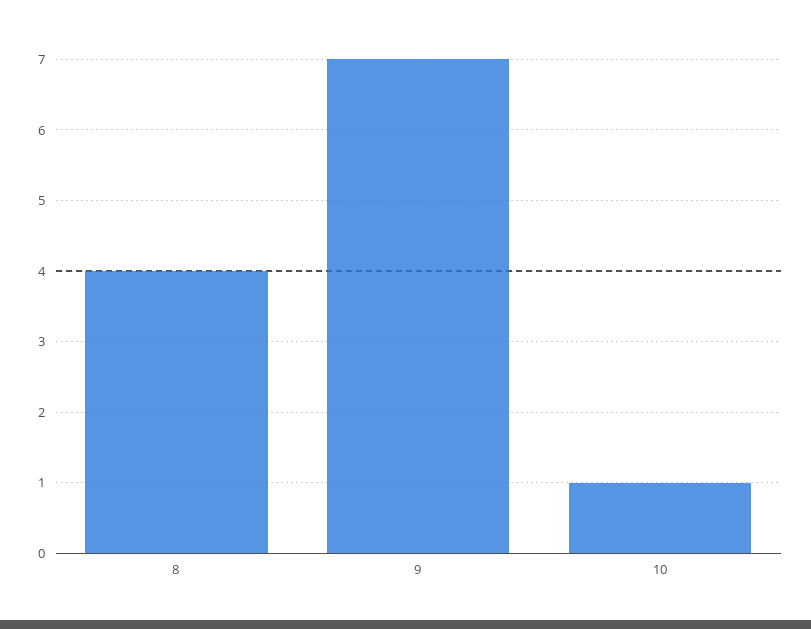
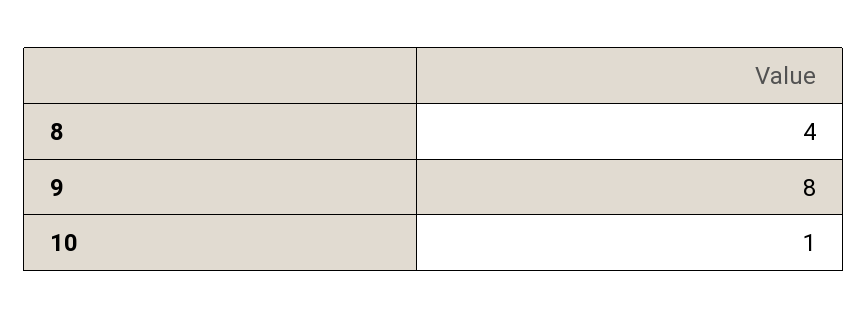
9: 7 -> 8

